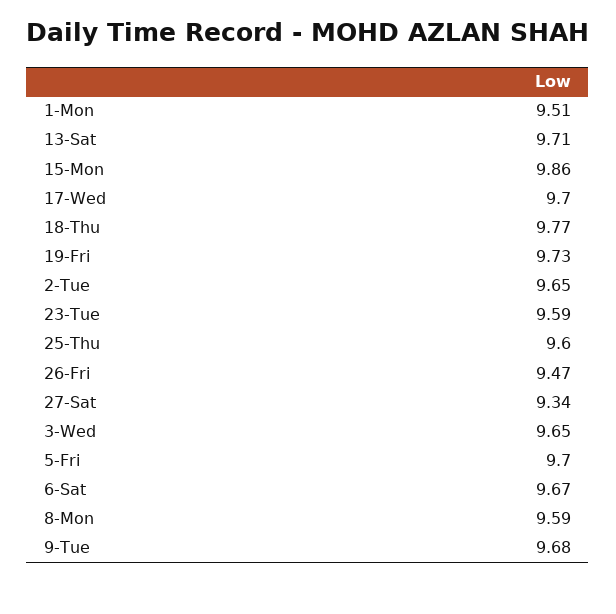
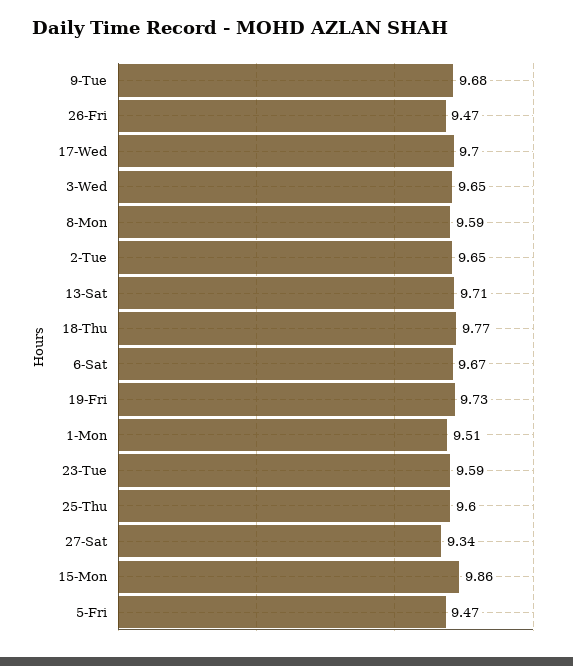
5-Fri: 9.7 -> 9.47

